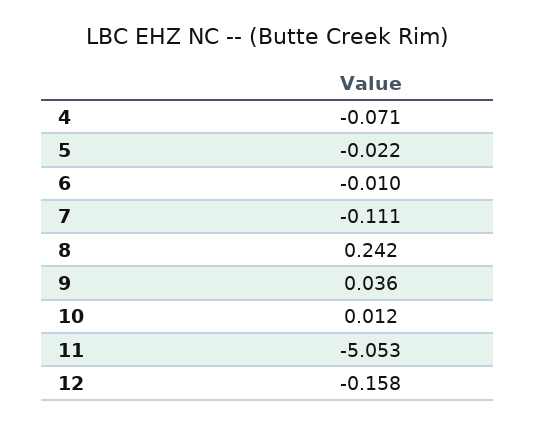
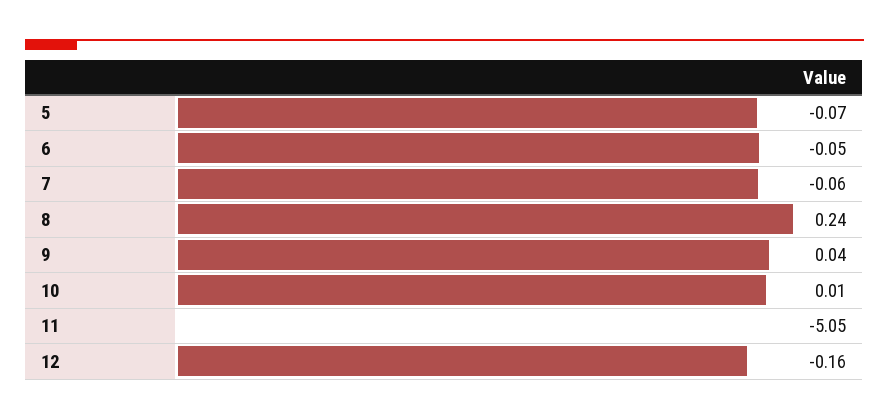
4: -0.071 -> none
5: -0.022 -> -0.07
6: -0.01 -> -0.05
7: -0.111 -> -0.06

